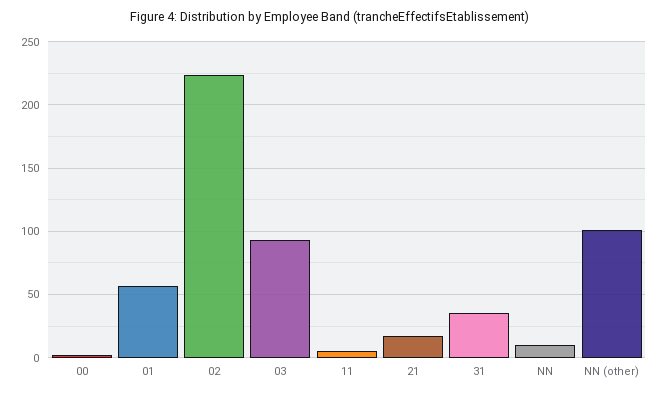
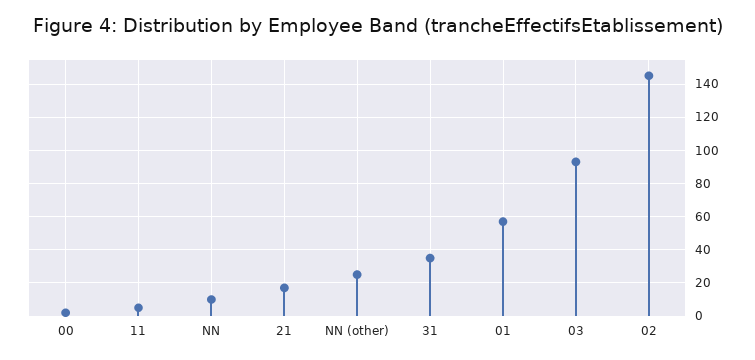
02: 225 -> 145
NN (other): 100 -> 25

